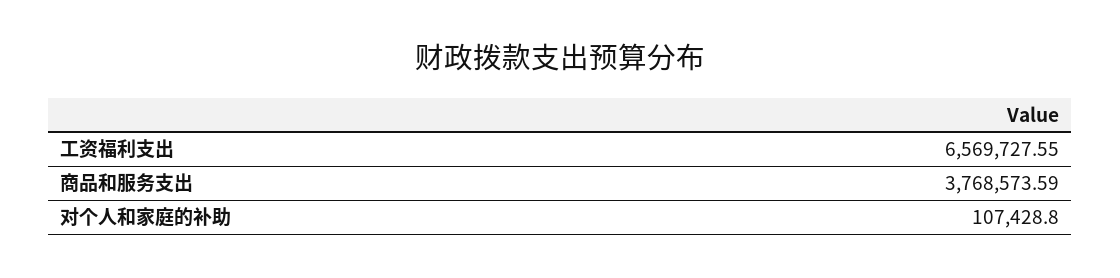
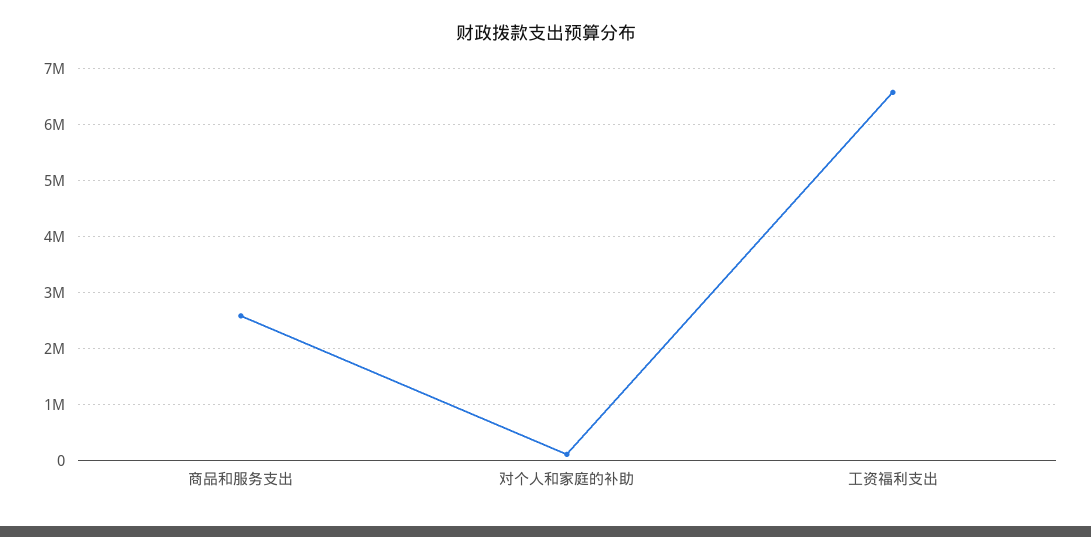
商品和服务支出: 3768573.59 -> 2600000

